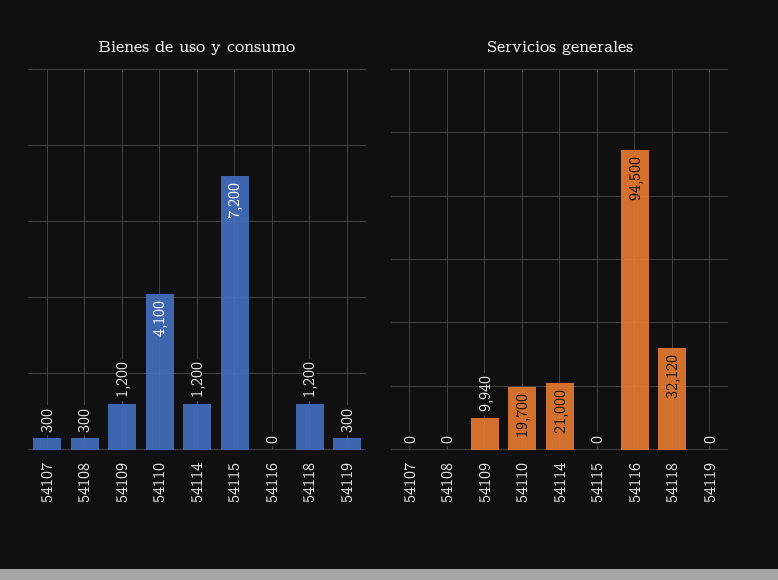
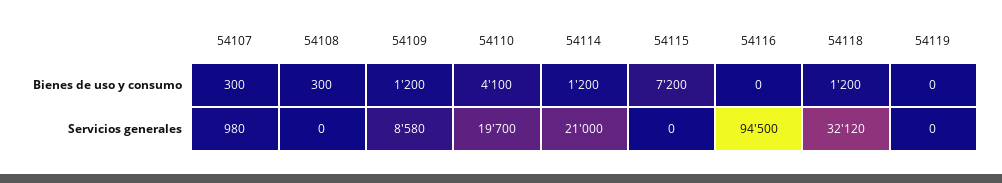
Bienes de uso y consumo, 54119: 300 -> 0
Servicios generales, 54107: 0 -> 980
Servicios generales, 54109: 9940 -> 8580

